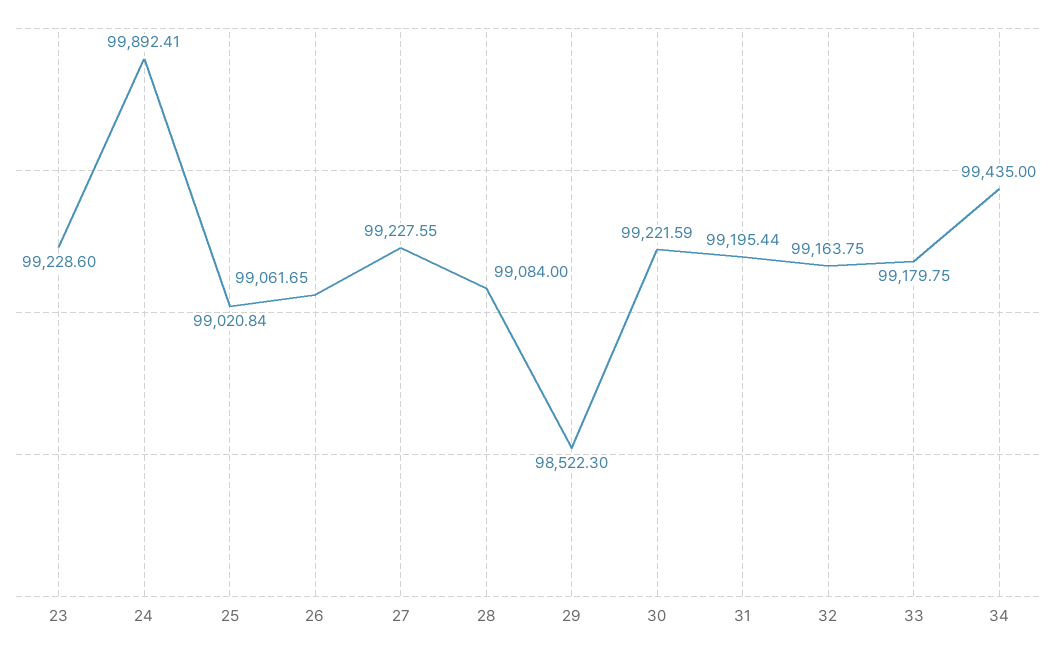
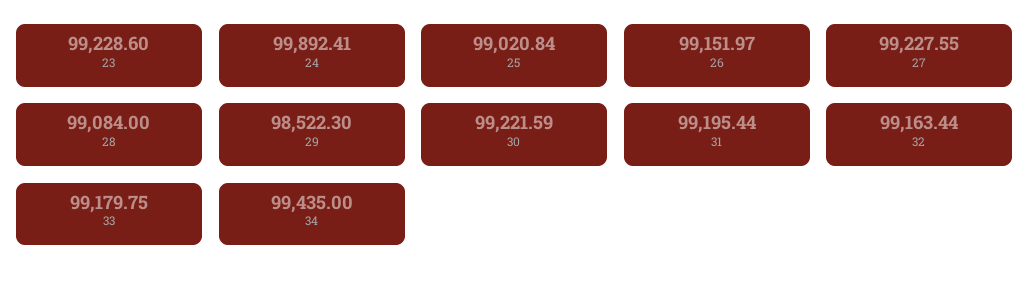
26: 99061.65 -> 99151.97
32: 99163.75 -> 99163.44

